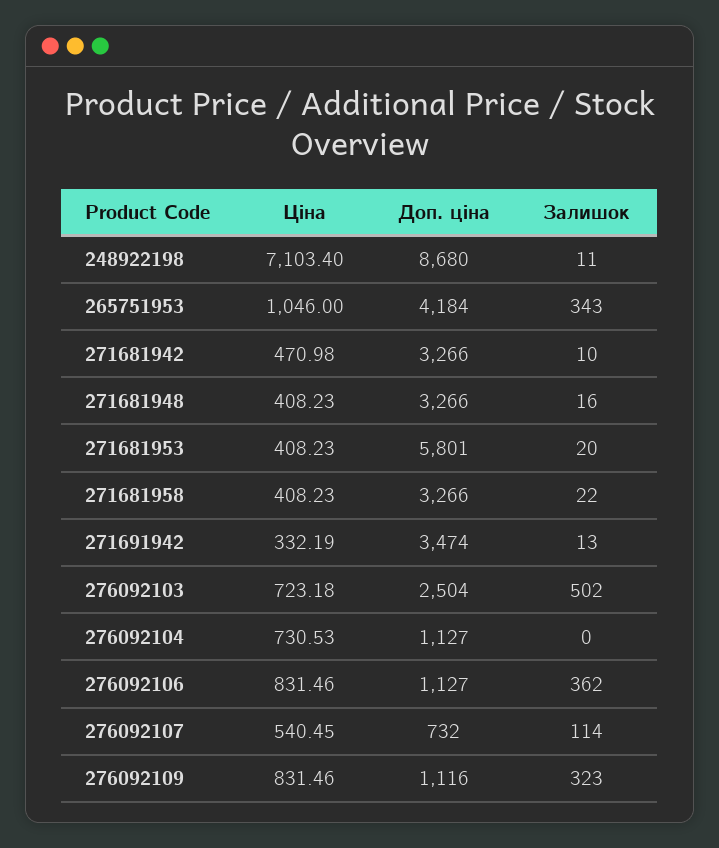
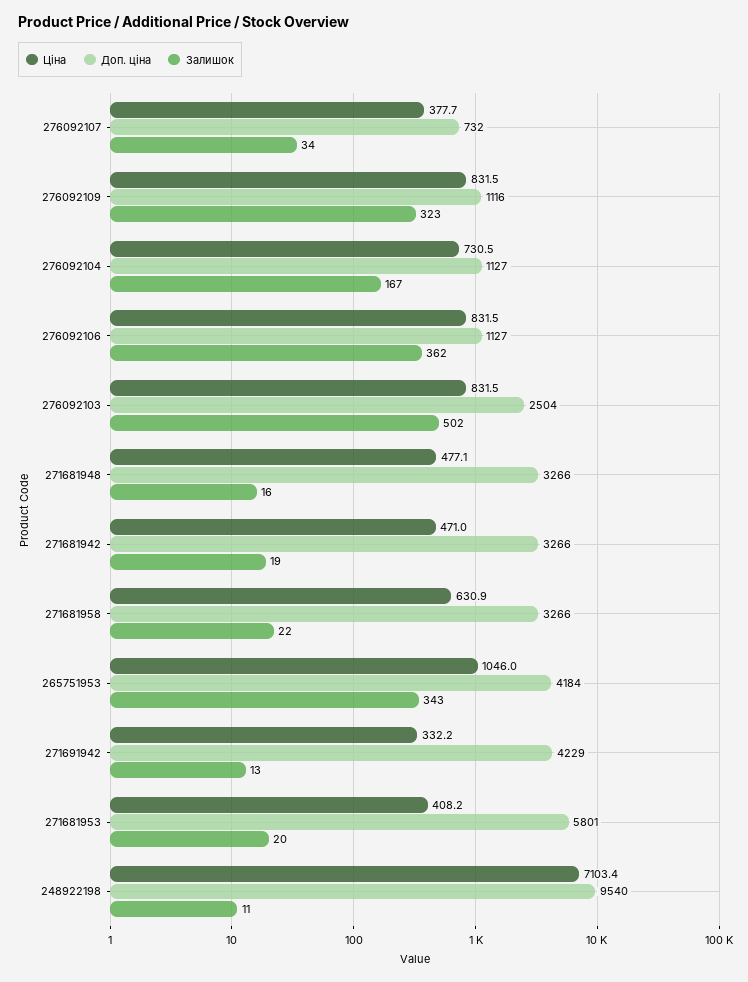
Доп. ціна, 248922198: 8680 -> 9540
Залишок, 271681942: 10 -> 19
Ціна, 271681948: 408.23 -> 477.1
Ціна, 271681958: 408.23 -> 630.9
Доп. ціна, 271691942: 3474 -> 4229
Ціна, 276092103: 723.18 -> 831.5
Залишок, 276092104: 0 -> 167
Ціна, 276092107: 540.45 -> 377.7
Залишок, 276092107: 114 -> 34

